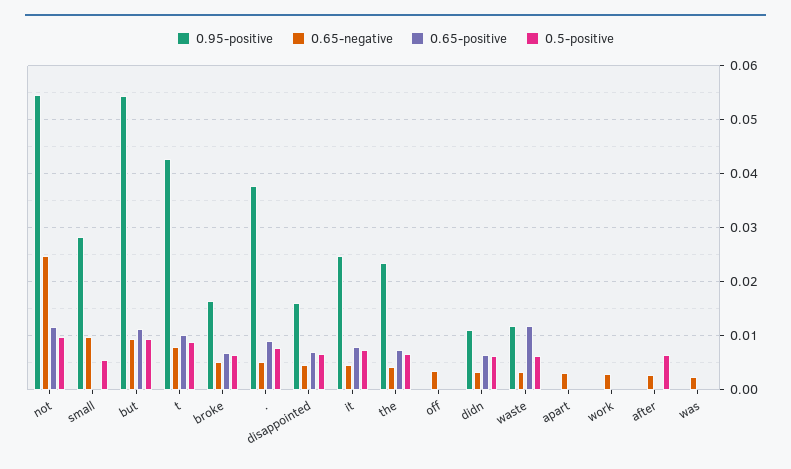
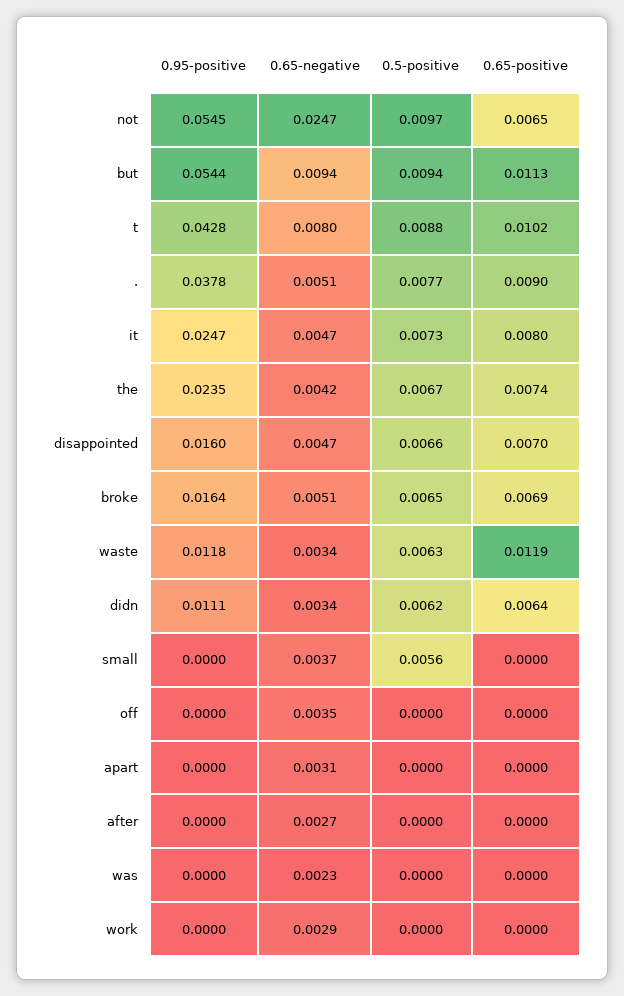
0.65-positive, not: 0.012 -> 0.0065
0.95-positive, small: 0.028 -> 0
0.65-negative, small: 0.01 -> 0.0037
0.5-positive, after: 0.006 -> 0

